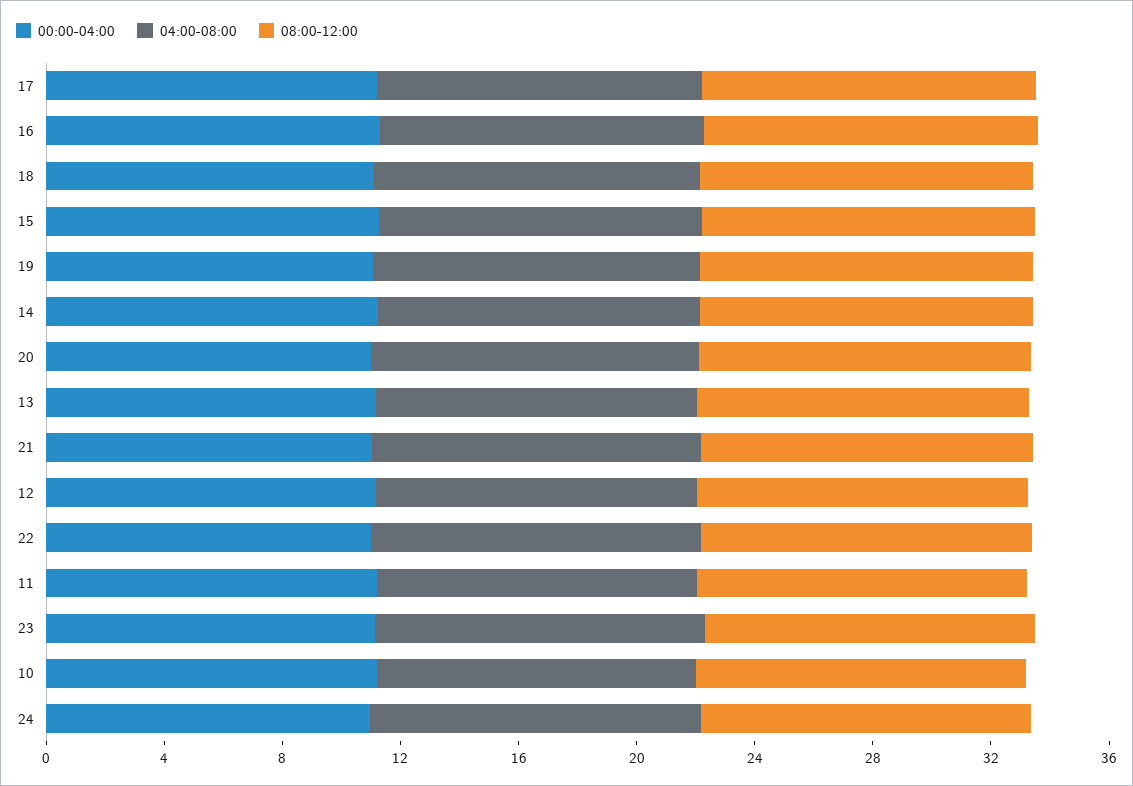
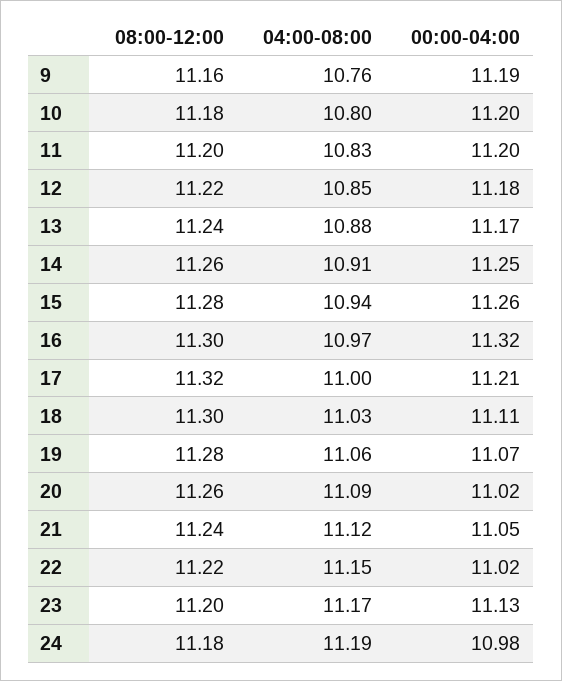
08:00-12:00, 9: none -> 11.16
04:00-08:00, 9: none -> 10.76
00:00-04:00, 9: none -> 11.19

